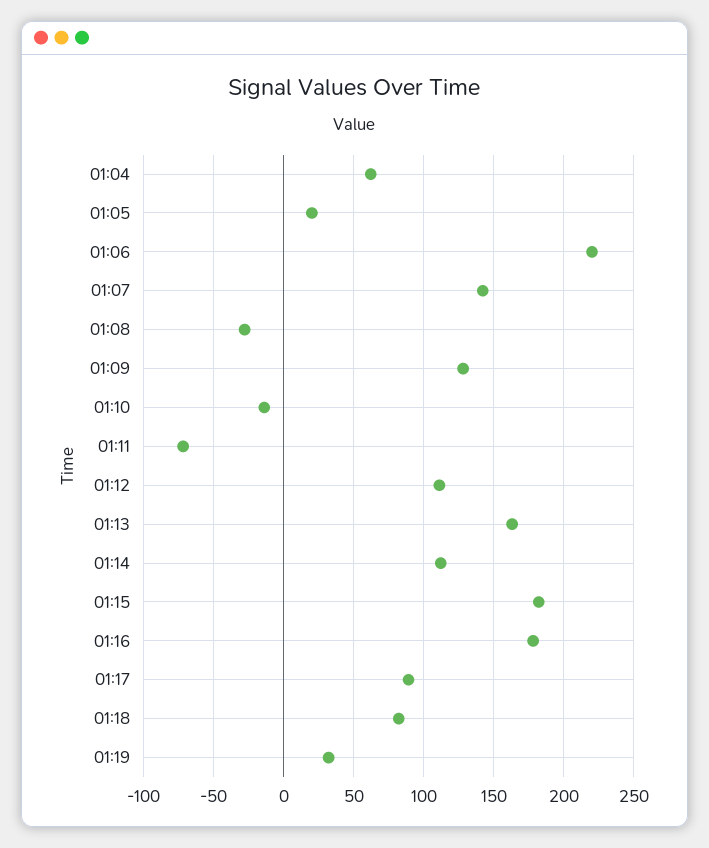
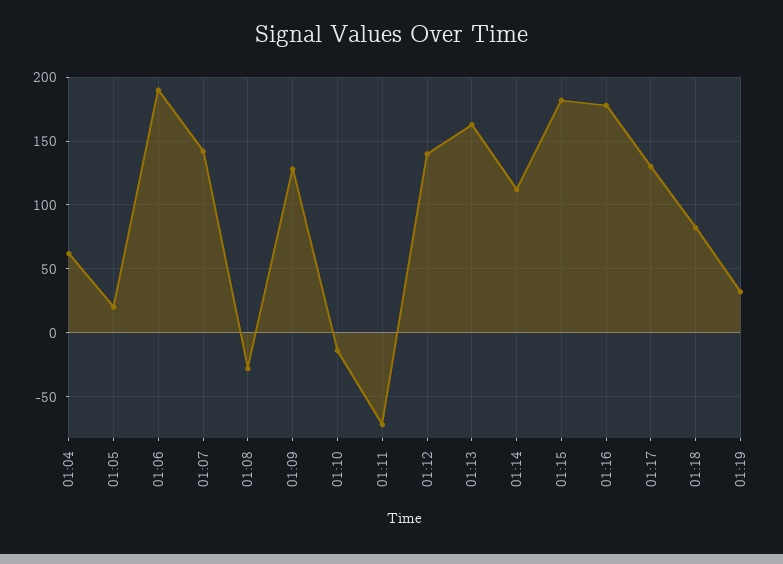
01:06: 220 -> 190
01:12: 110 -> 140
01:17: 90 -> 130

